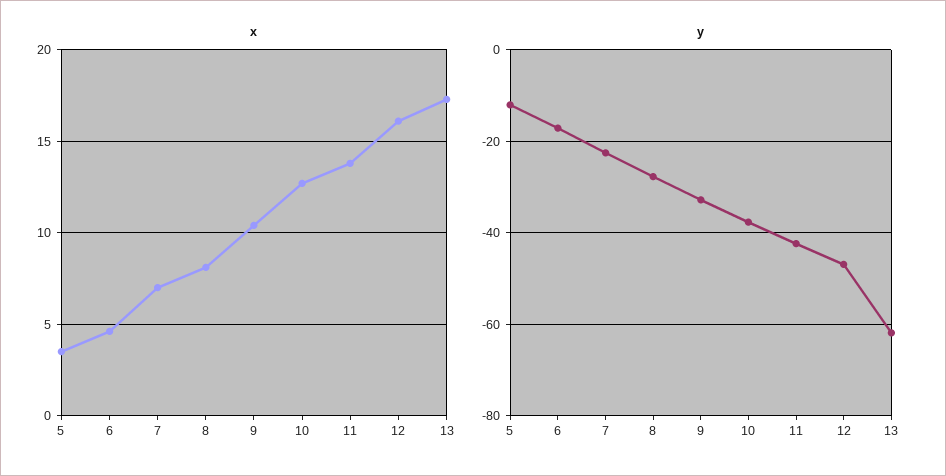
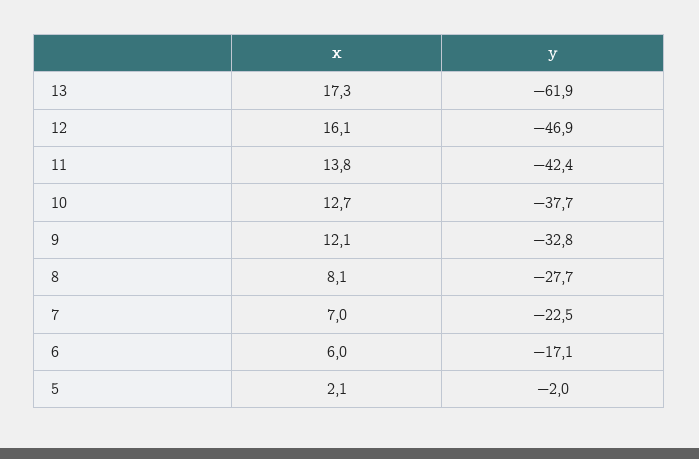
x, 5: 3.5 -> 2.1
x, 6: 4.5 -> 6
x, 9: 10.5 -> 12.1
y, 5: -12 -> -2

